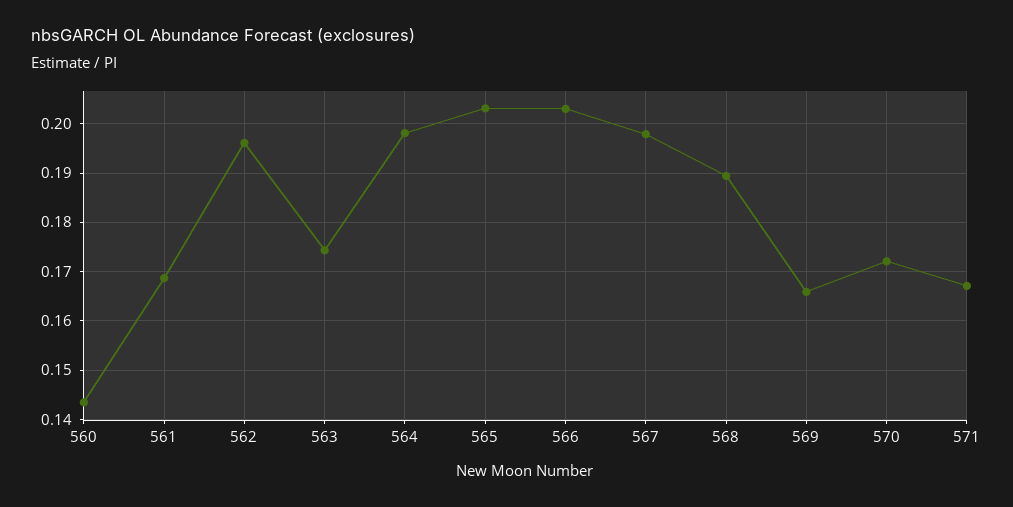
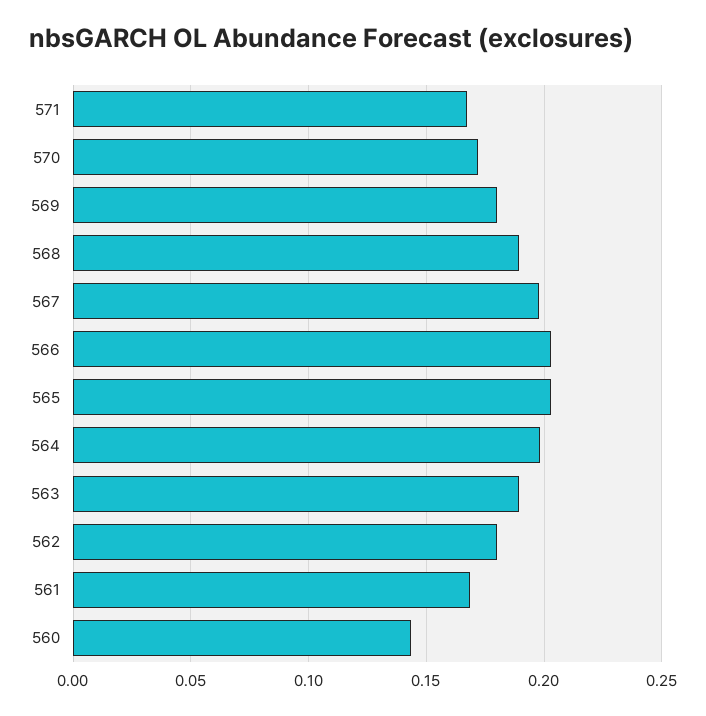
562: 0.196 -> 0.18
563: 0.174 -> 0.19
569: 0.166 -> 0.18

